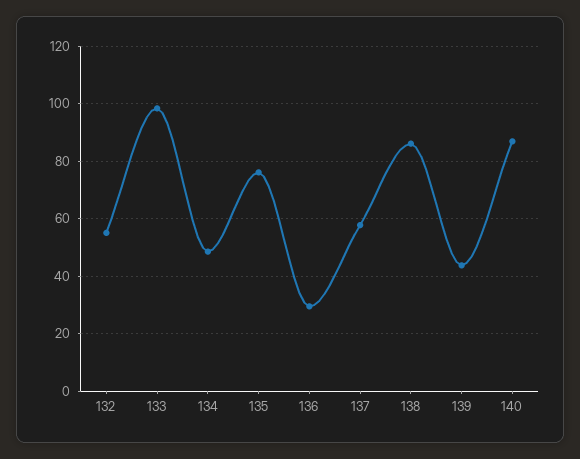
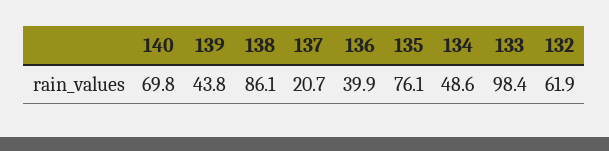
132: 55 -> 61.9
136: 30 -> 39.9
137: 57.5 -> 20.7
140: 87.5 -> 69.8

